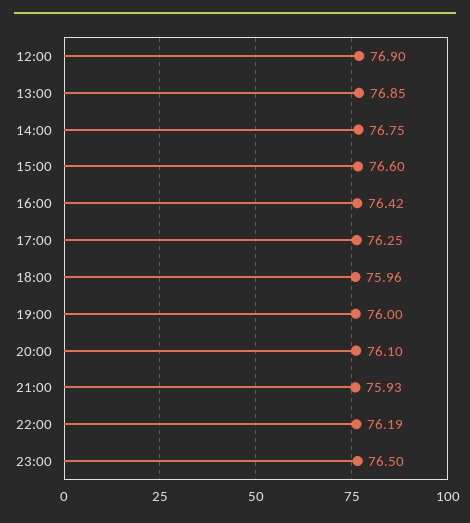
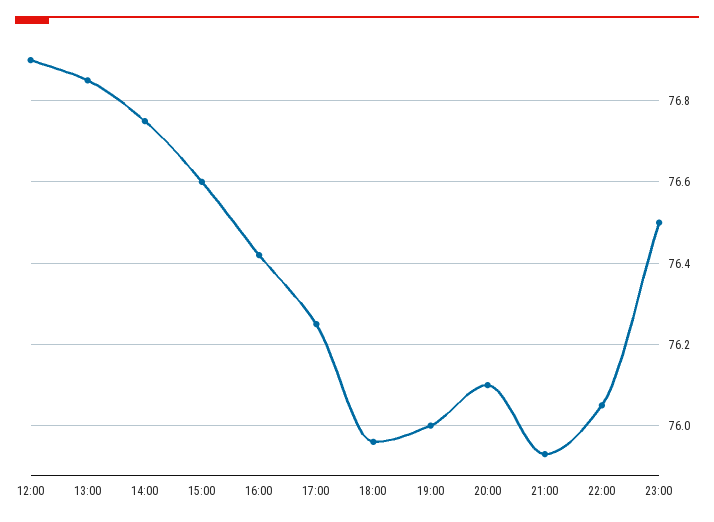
22:00: 76.19 -> 76.05

